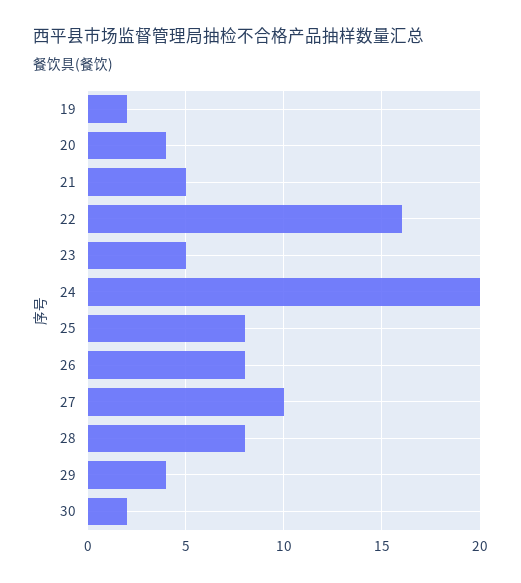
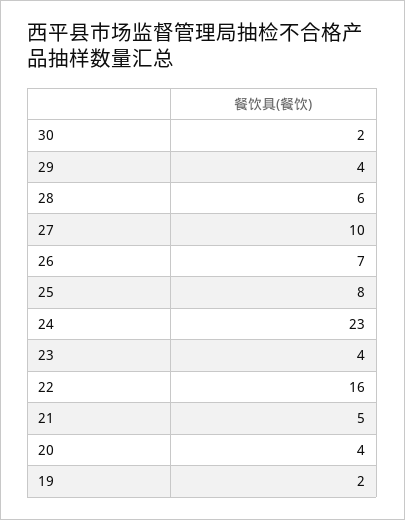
23: 5 -> 4
24: 20 -> 23
26: 8 -> 7
28: 8 -> 6

